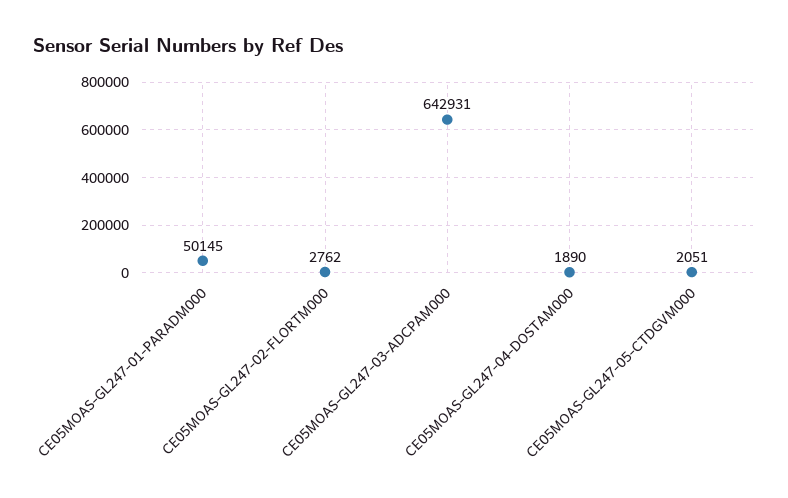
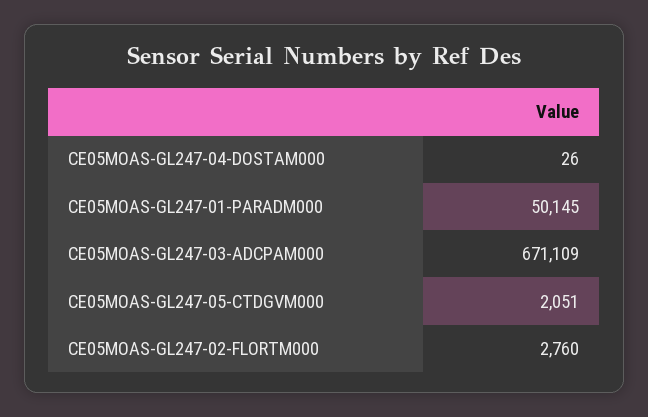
CE05MOAS-GL247-02-FLORTM000: 2762 -> 2760
CE05MOAS-GL247-03-ADCPAM000: 642931 -> 671109
CE05MOAS-GL247-04-DOSTAM000: 1890 -> 26

